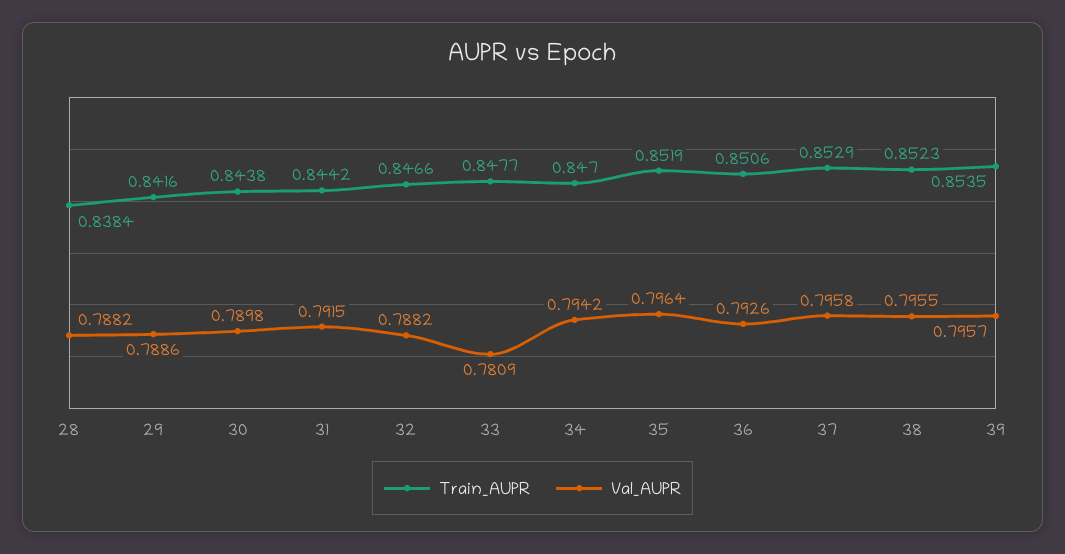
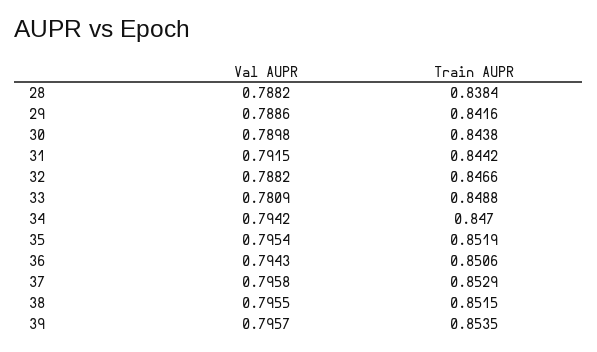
Train_AUPR, 33: 0.8477 -> 0.8488
Val_AUPR, 35: 0.7964 -> 0.7954
Val_AUPR, 36: 0.7926 -> 0.7943
Train_AUPR, 38: 0.8523 -> 0.8515

